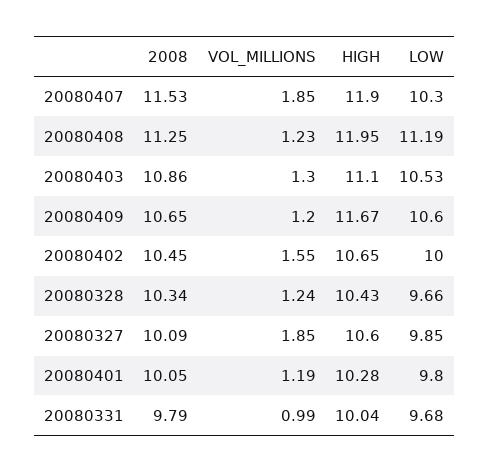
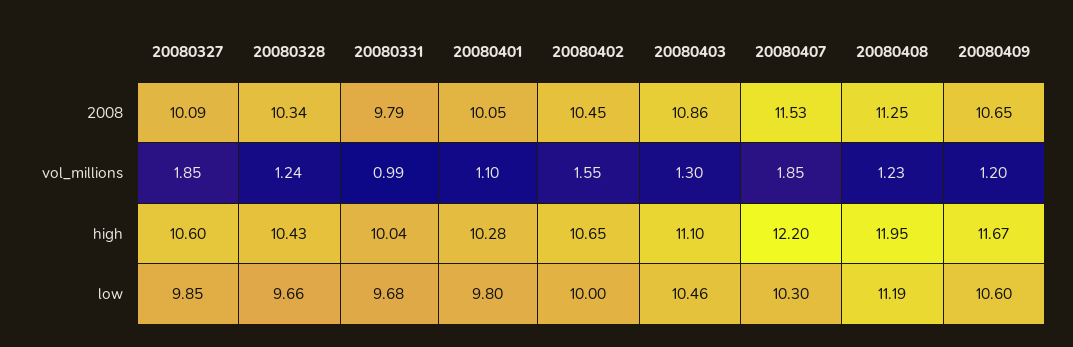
HIGH, 20080407: 11.9 -> 12.2
LOW, 20080403: 10.53 -> 10.46
VOL_MILLIONS, 20080401: 1.19 -> 1.1

